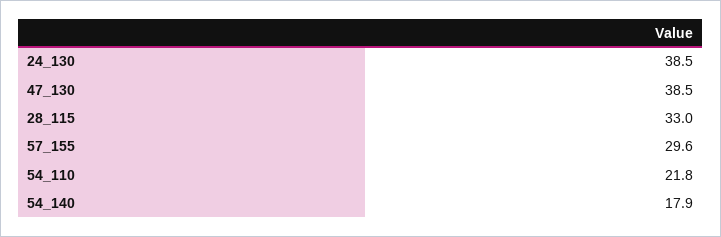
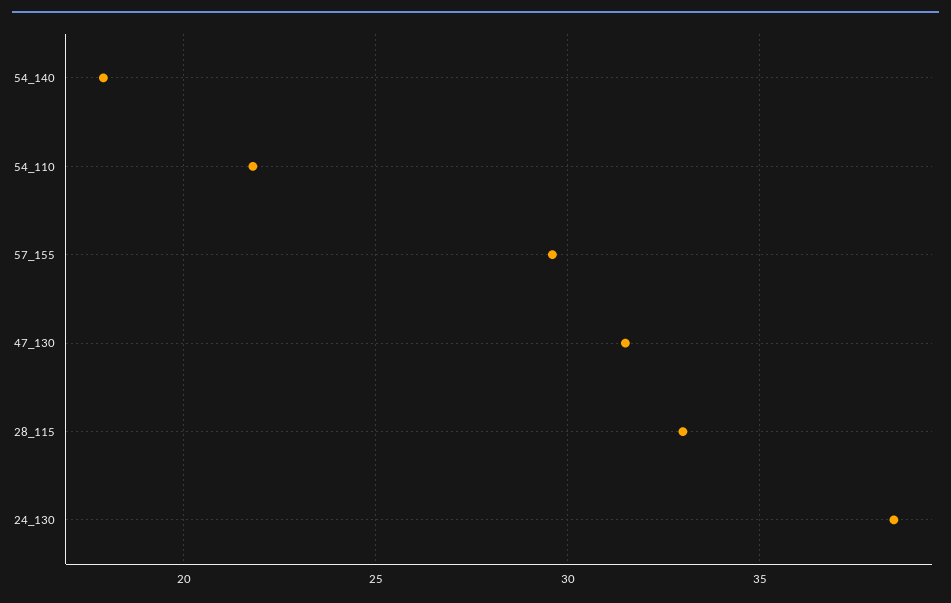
47_130: 38.5 -> 31.5

